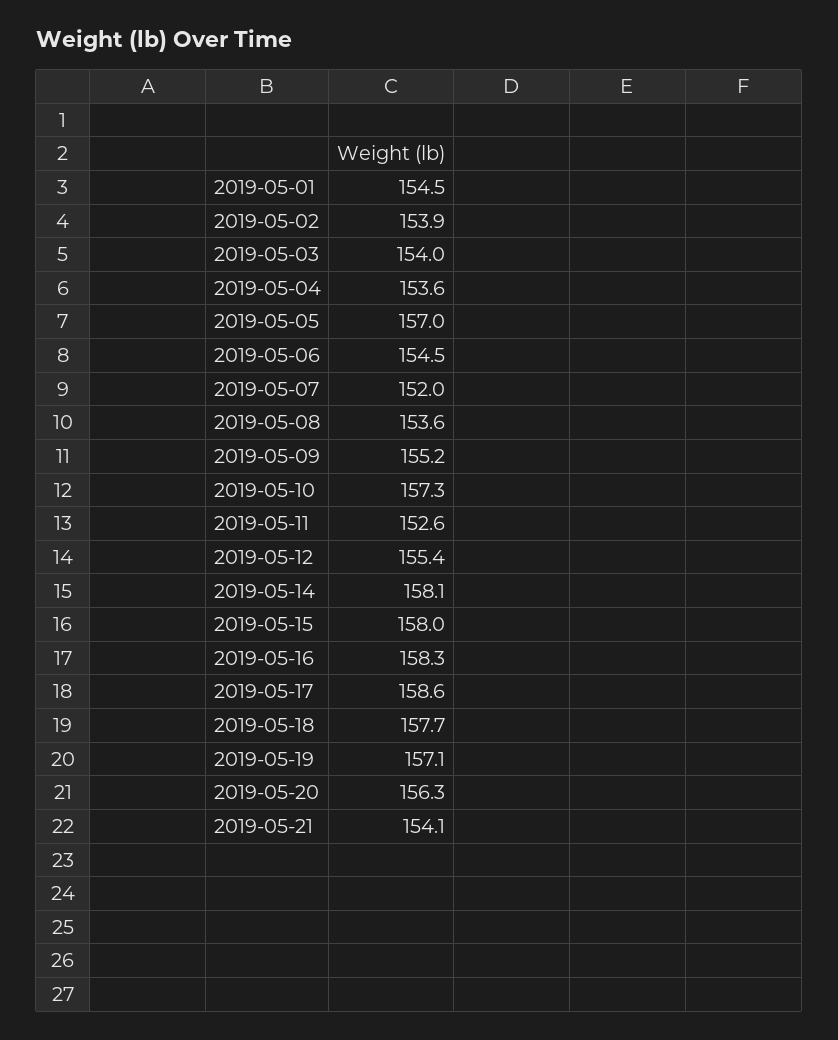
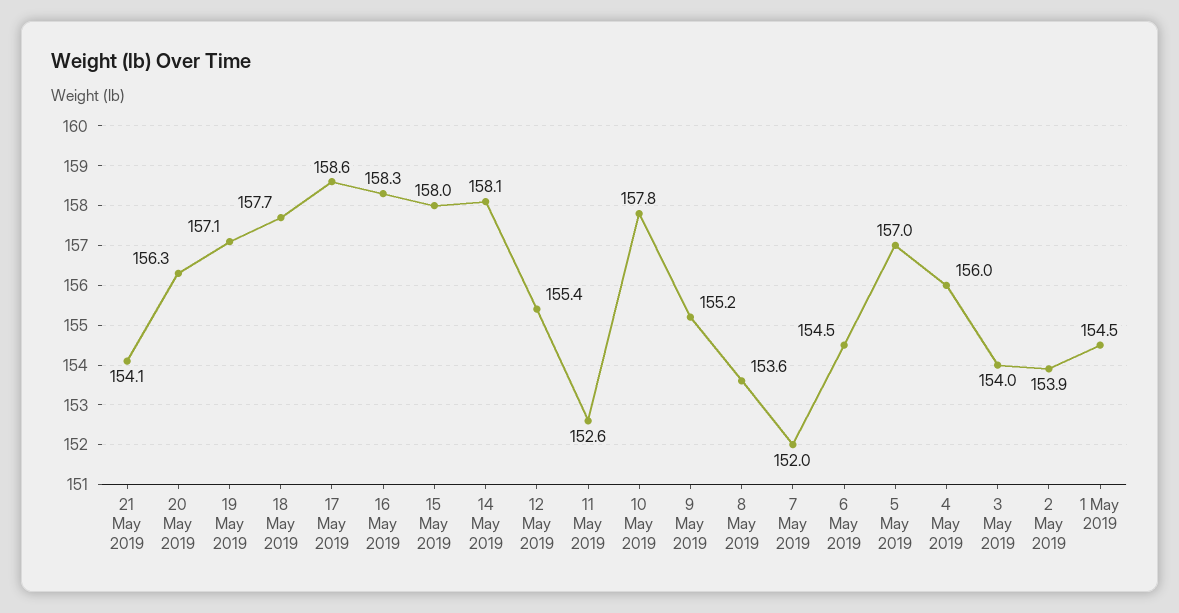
2019-05-04: 153.6 -> 156
2019-05-10: 157.3 -> 157.8

